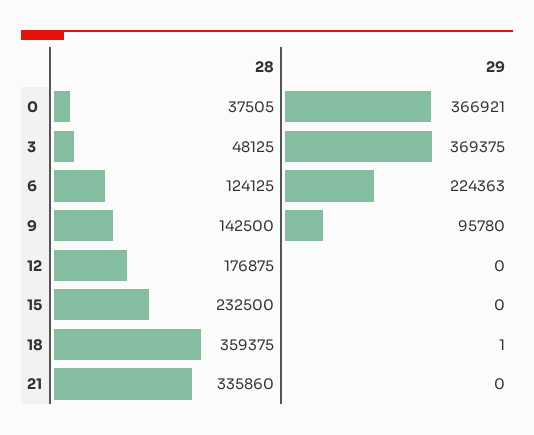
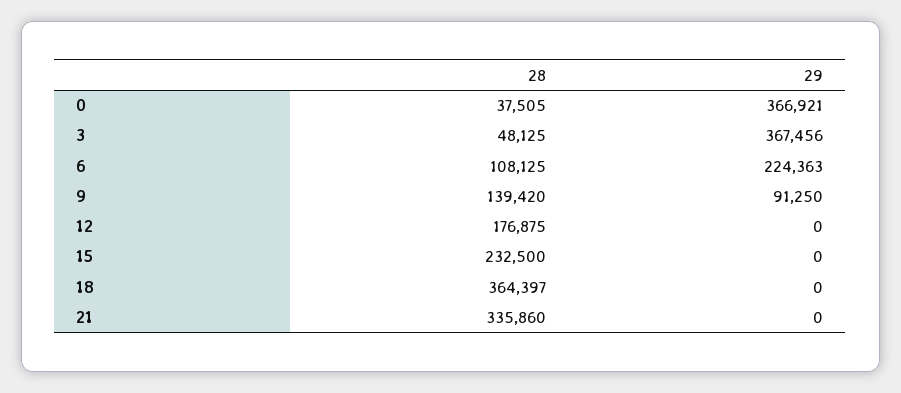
29, 3: 369375 -> 367456
28, 6: 124125 -> 108125
28, 9: 142500 -> 139420
29, 9: 95780 -> 91250
28, 18: 359375 -> 364397
29, 18: 1 -> 0

